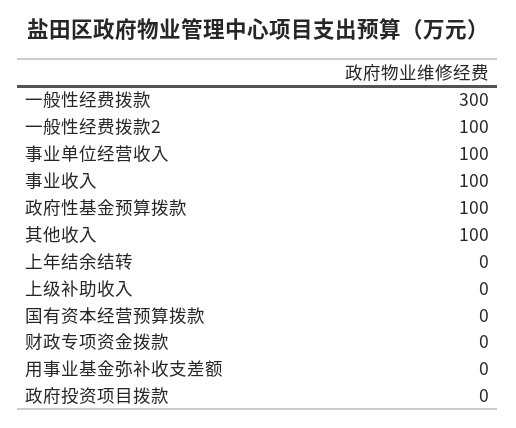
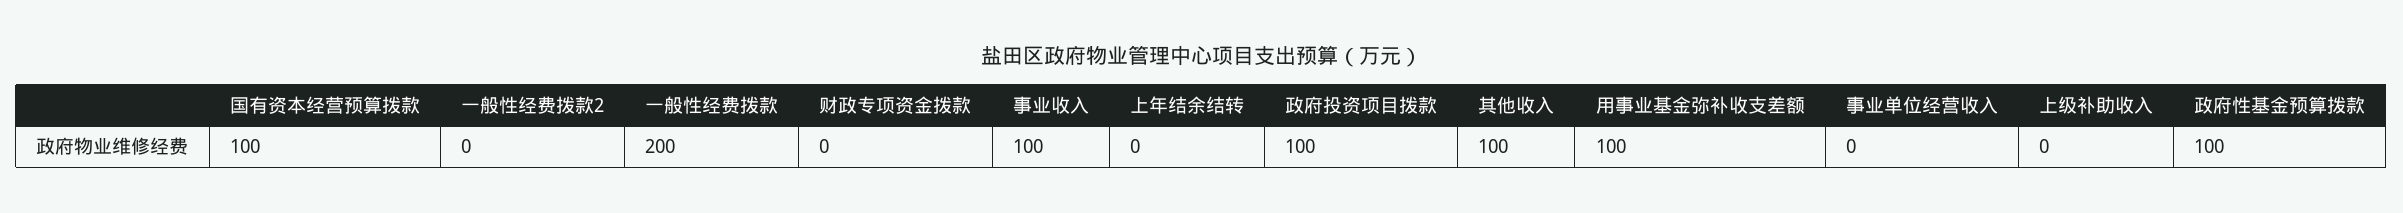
一般性经费拨款: 300 -> 200
一般性经费拨款2: 100 -> 0
事业单位经营收入: 100 -> 0
国有资本经营预算拨款: 0 -> 100
用事业基金弥补收支差额: 0 -> 100
政府投资项目拨款: 0 -> 100

